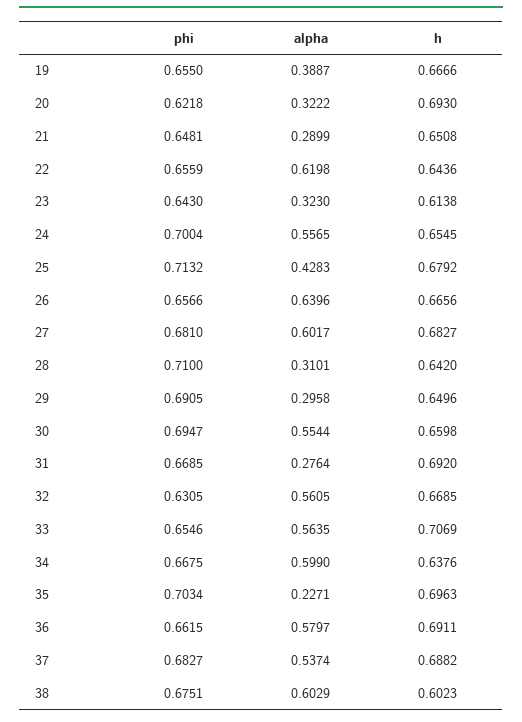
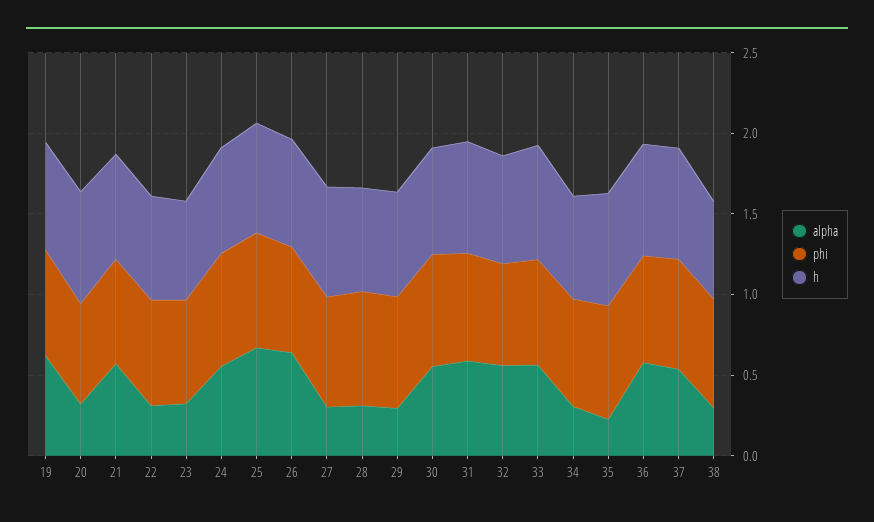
alpha, 19: 0.3887 -> 0.6
alpha, 21: 0.2899 -> 0.6
alpha, 22: 0.6198 -> 0.3
alpha, 25: 0.4283 -> 0.7
alpha, 27: 0.6017 -> 0.3
alpha, 31: 0.2764 -> 0.6
alpha, 34: 0.599 -> 0.3
alpha, 38: 0.6029 -> 0.3

